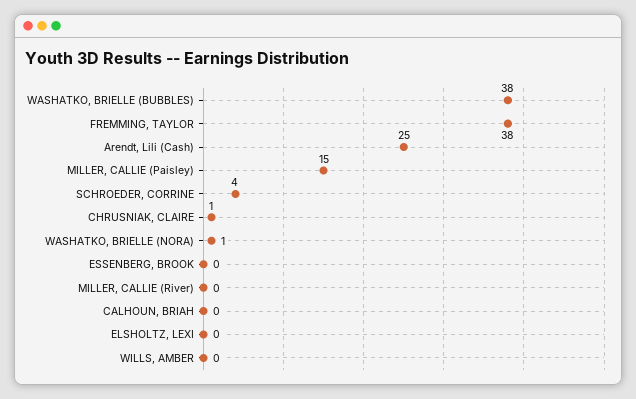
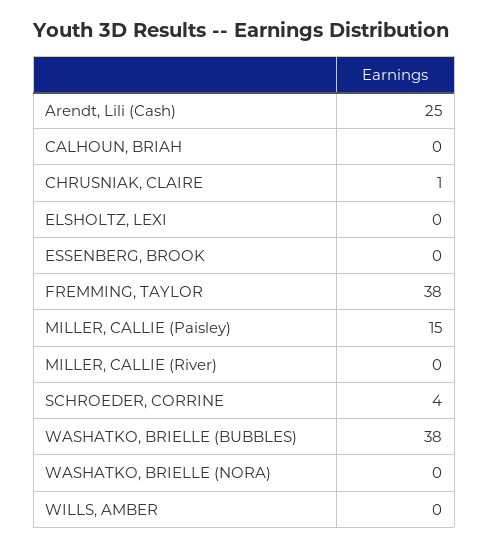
WASHATKO, BRIELLE (NORA): 1 -> 0

